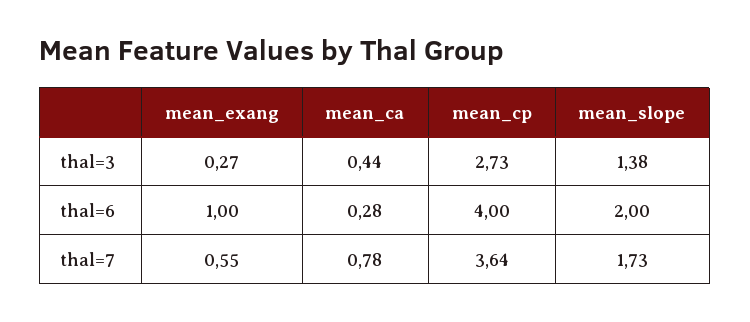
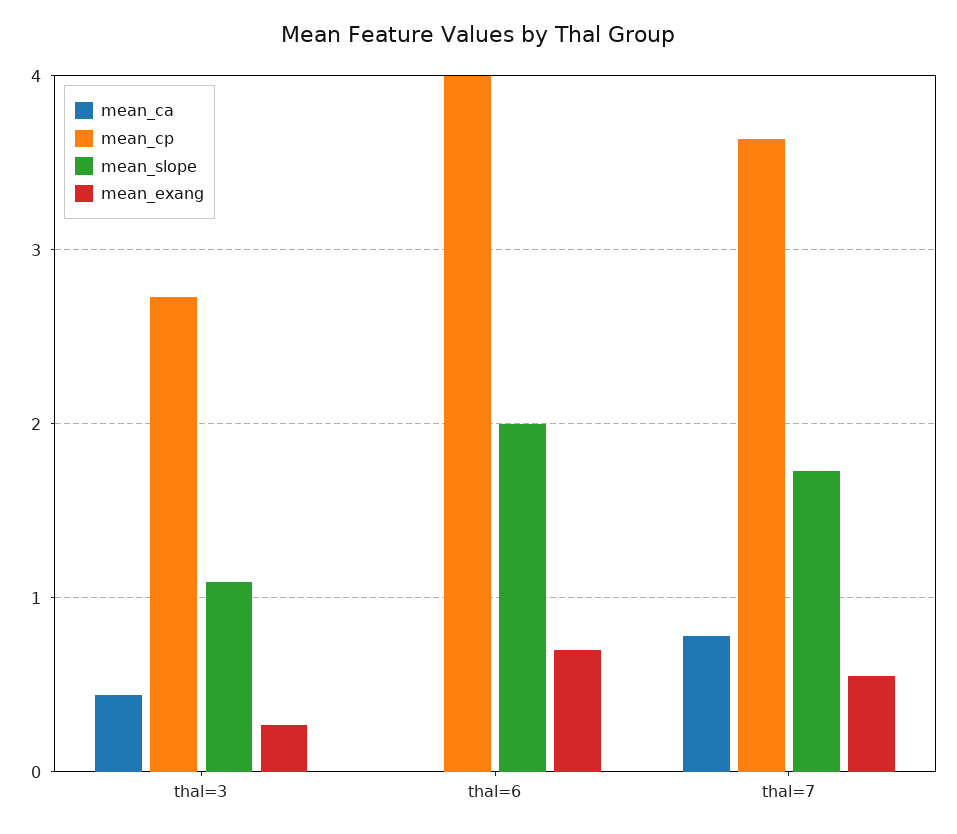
mean_slope, thal=3: 1.38 -> 1.1
mean_exang, thal=6: 1 -> 0.7
mean_ca, thal=6: 0.28 -> 0

